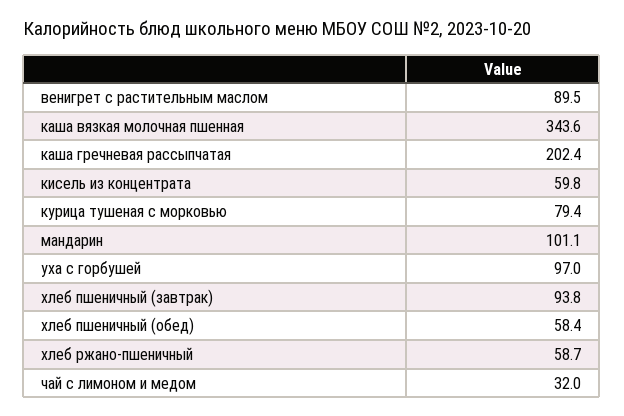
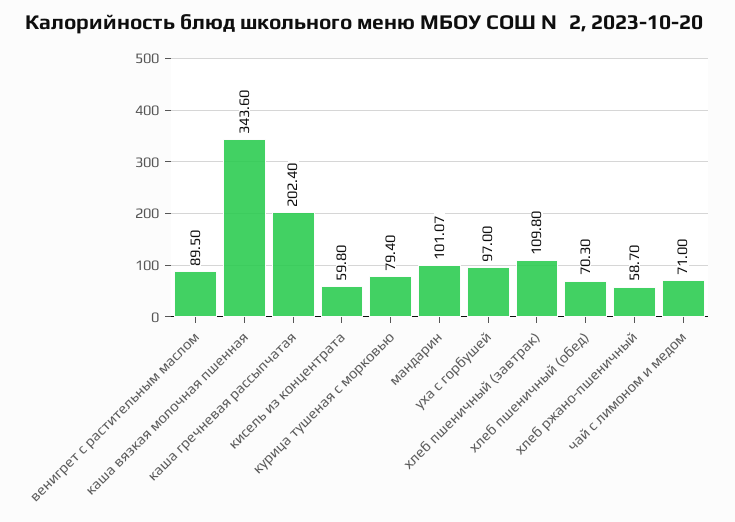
хлеб пшеничный (завтрак): 93.8 -> 109.8
хлеб пшеничный (обед): 58.4 -> 70.3
чай с лимоном и медом: 32 -> 71

